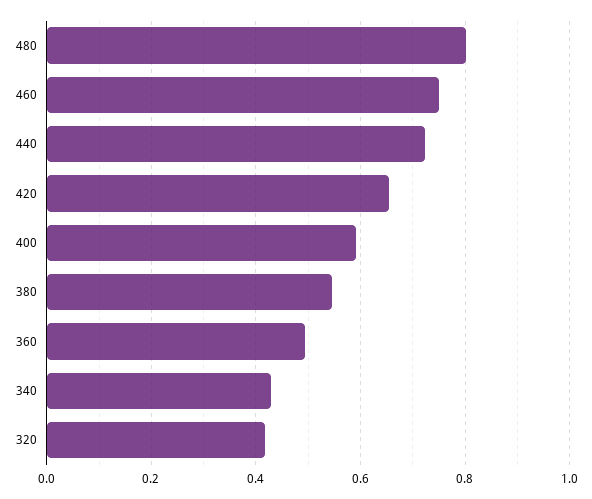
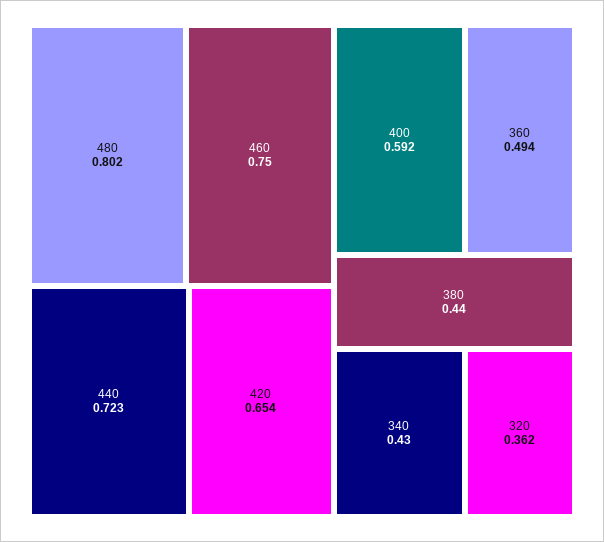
380: 0.54 -> 0.44
320: 0.42 -> 0.362

